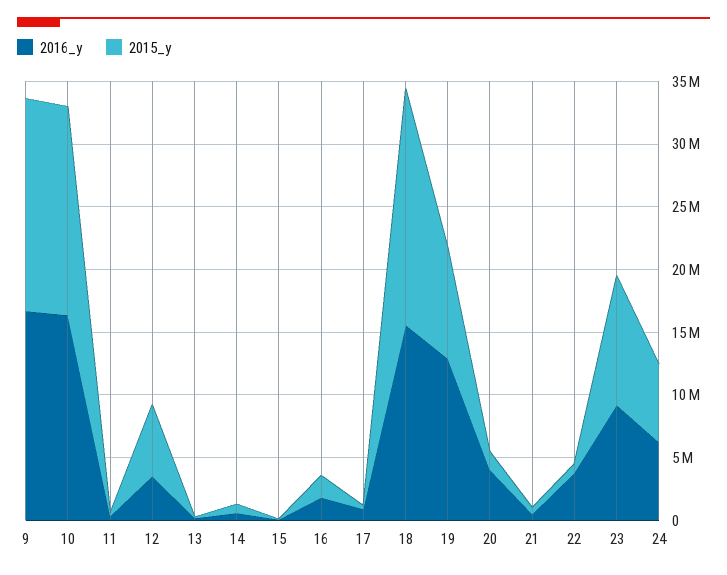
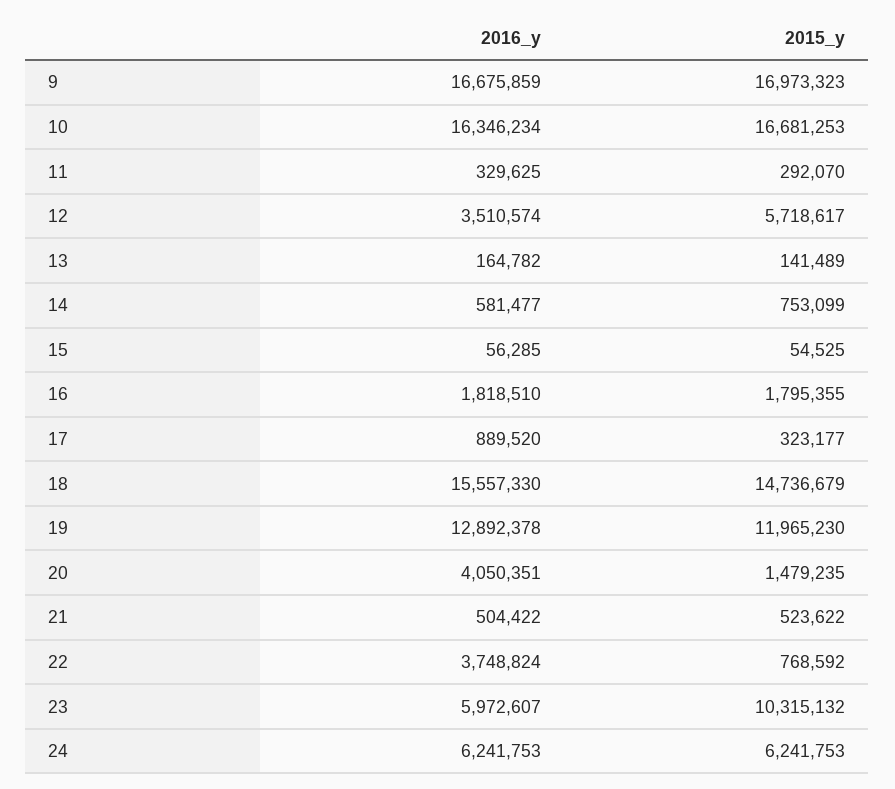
2015_y, 18: 19000000 -> 14736679
2015_y, 19: 9000000 -> 11965230
2016_y, 23: 9000000 -> 5972607

